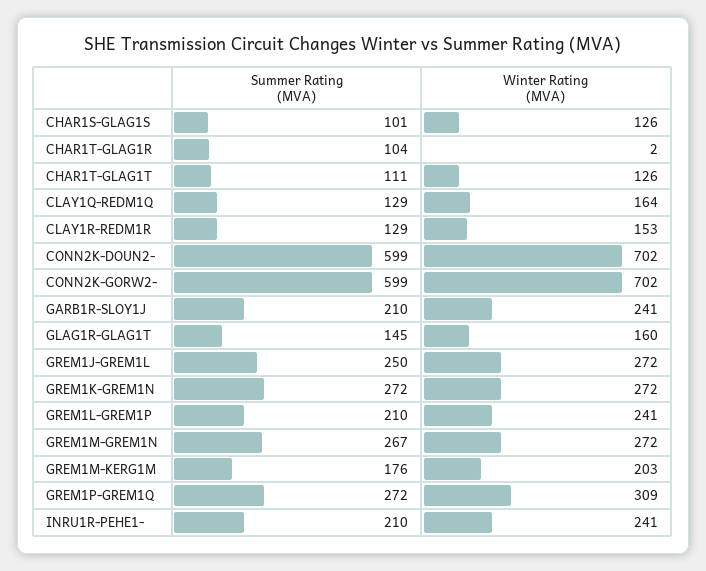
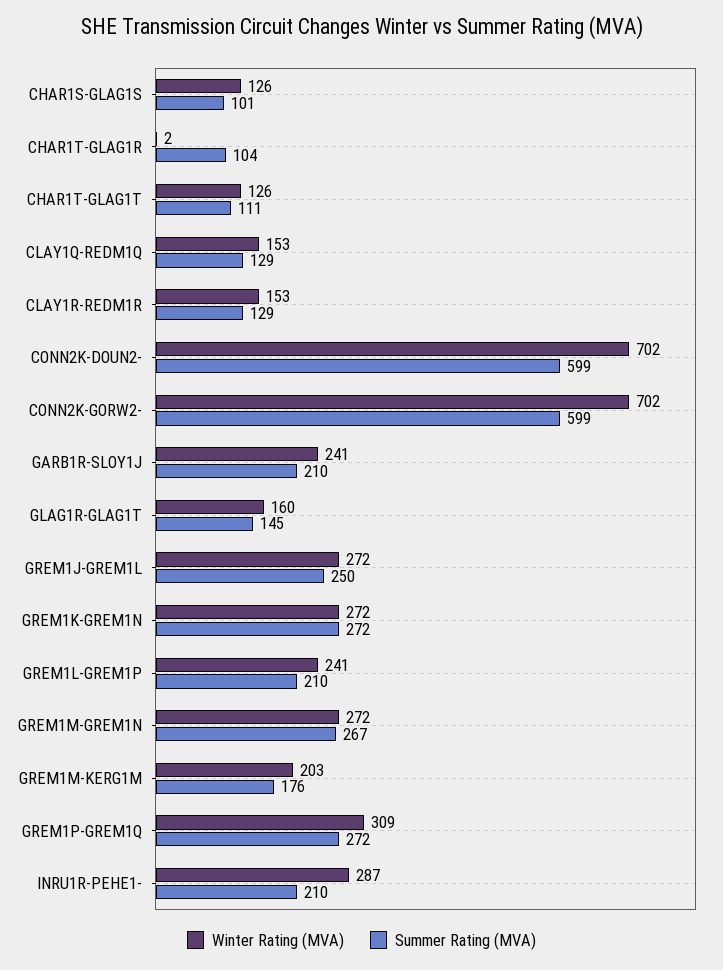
Winter Rating (MVA), CLAY1Q-REDM1Q: 164 -> 153
Winter Rating (MVA), INRU1R-PEHE1-: 241 -> 287

